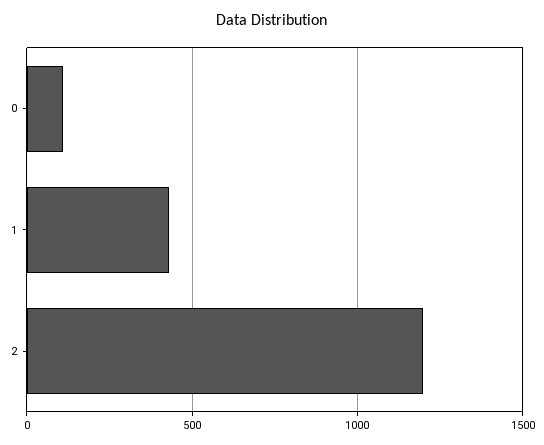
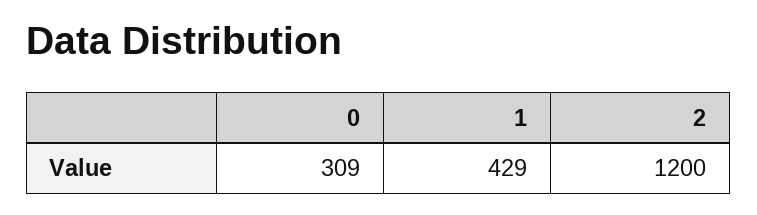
0: 100 -> 309

